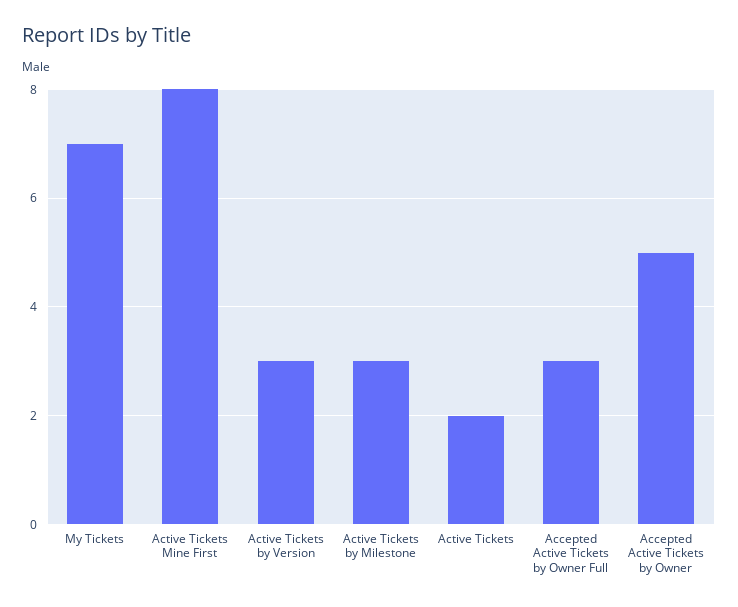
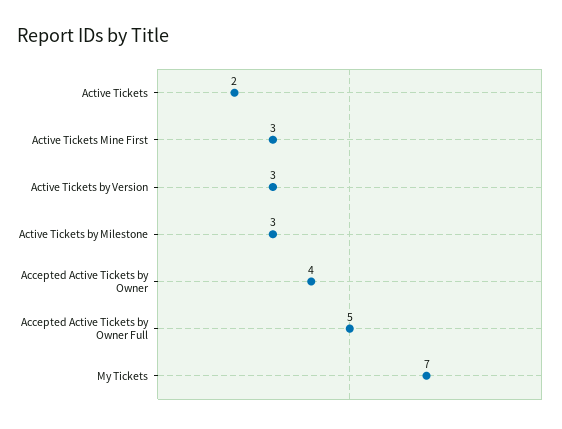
Active Tickets Mine First: 8 -> 3
Accepted Active Tickets by Owner Full: 3 -> 5
Accepted Active Tickets by Owner: 5 -> 4

